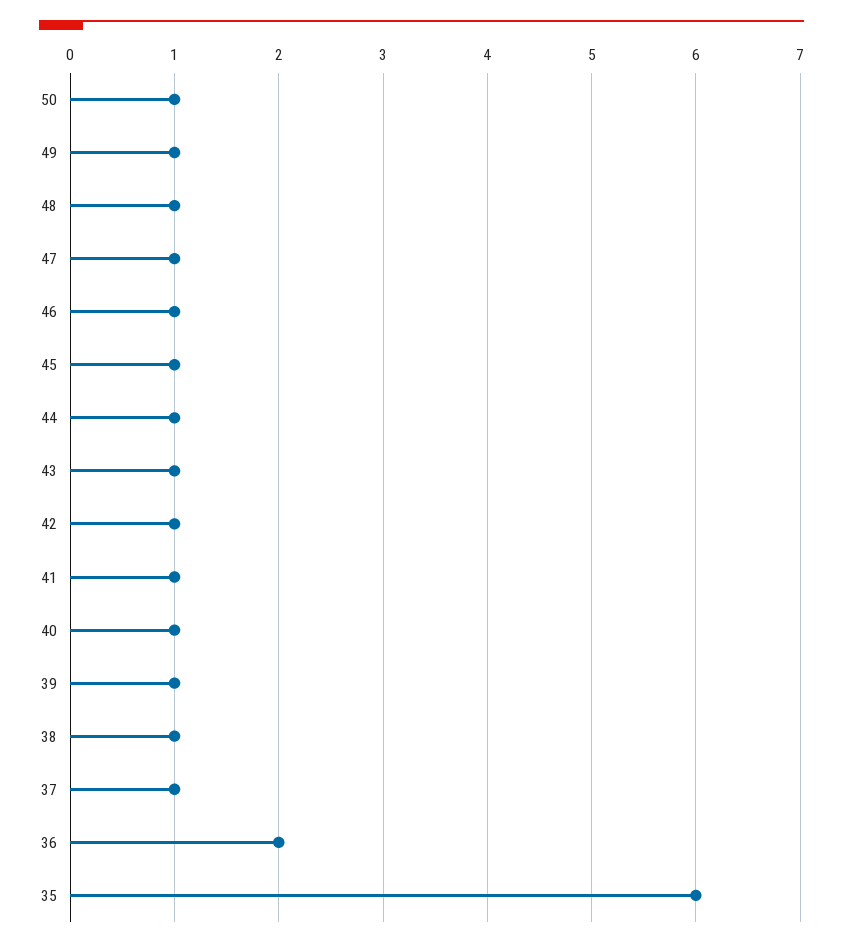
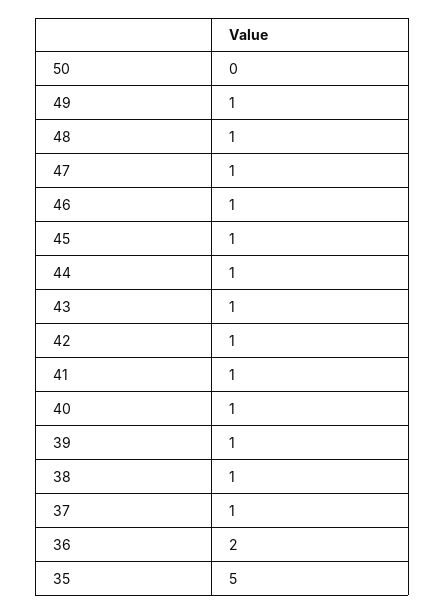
50: 1 -> 0
35: 6 -> 5

